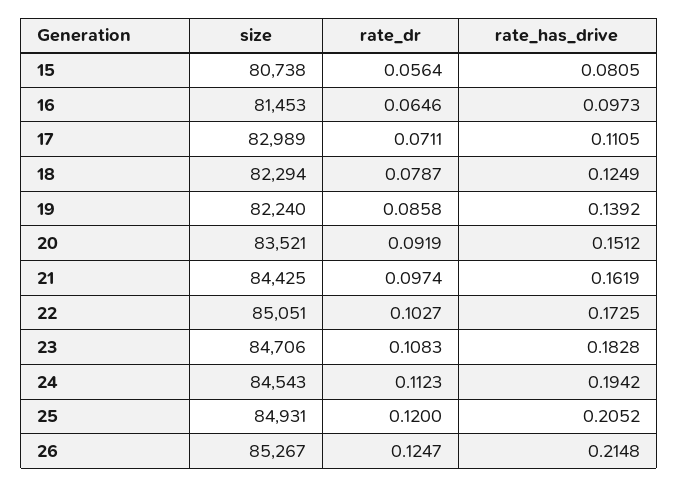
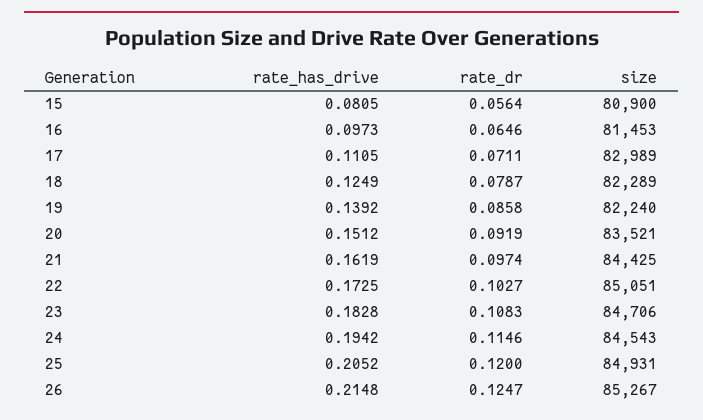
size, 15: 80738 -> 80900
size, 18: 82294 -> 82289
rate_dr, 24: 0.1123 -> 0.1146

